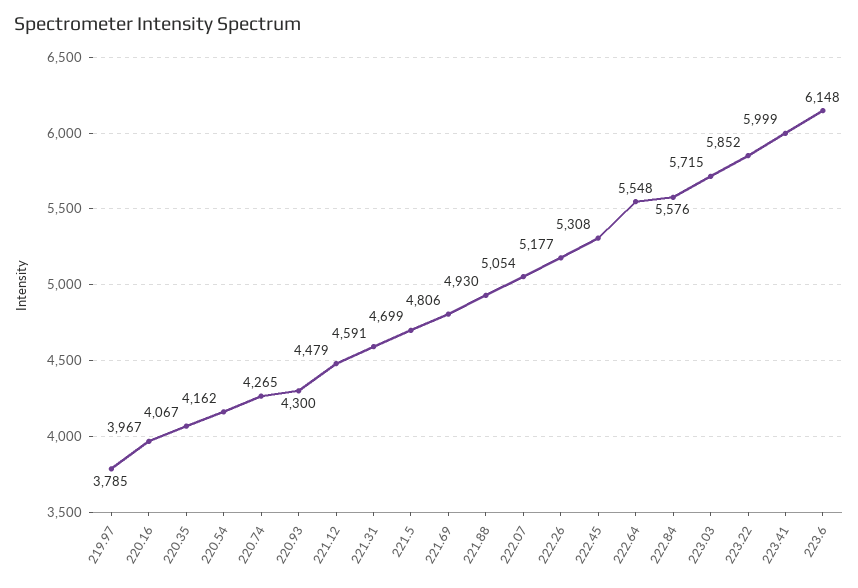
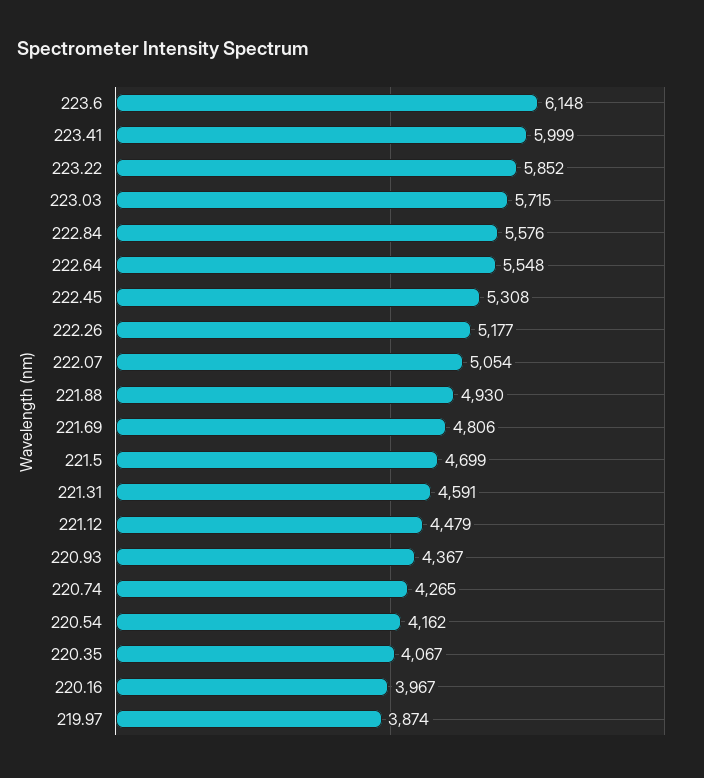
219.97: 3785 -> 3874
220.93: 4300 -> 4367

